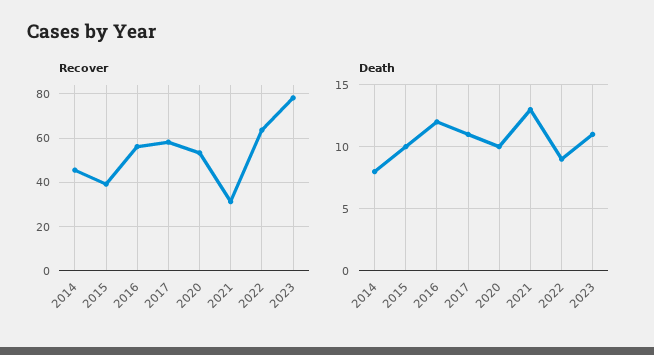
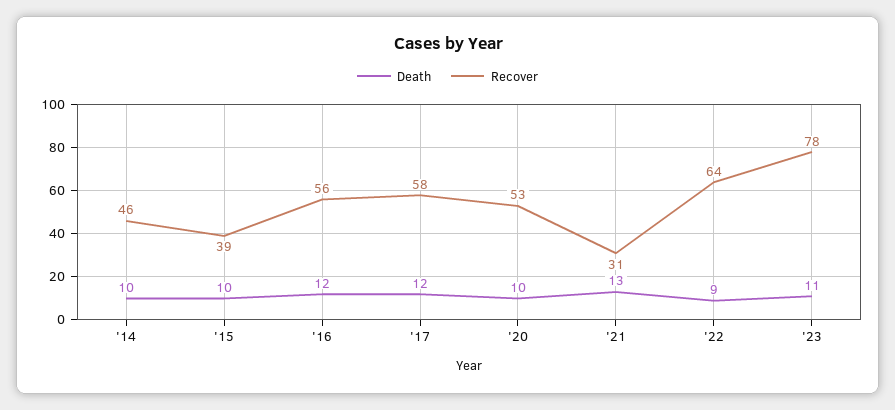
Death, 2014: 8 -> 10
Death, 2017: 11 -> 12

